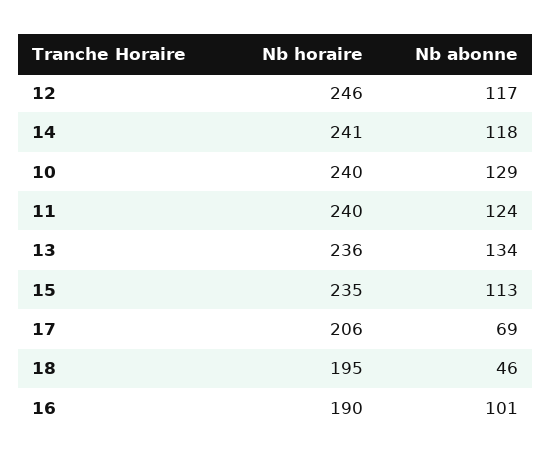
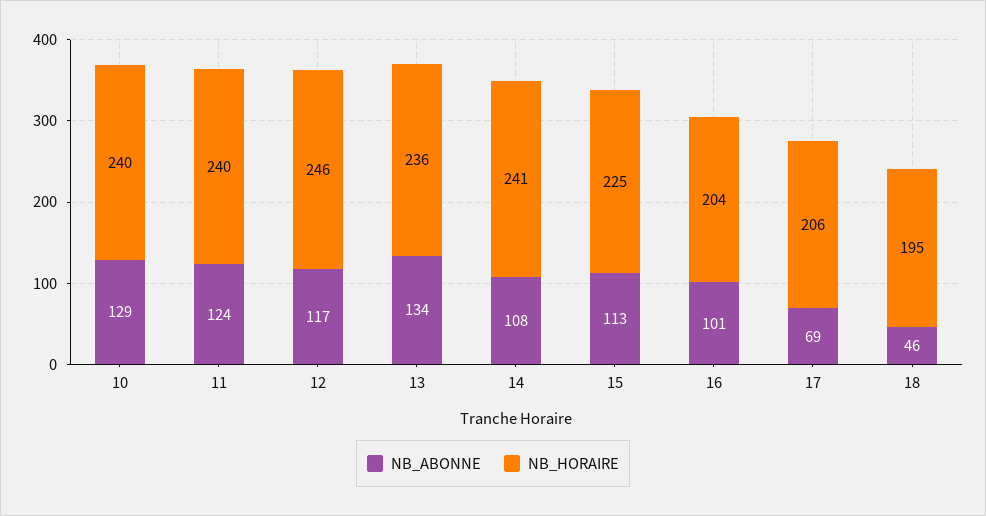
Nb abonne, 14: 118 -> 108
Nb horaire, 15: 235 -> 225
Nb horaire, 16: 190 -> 204

